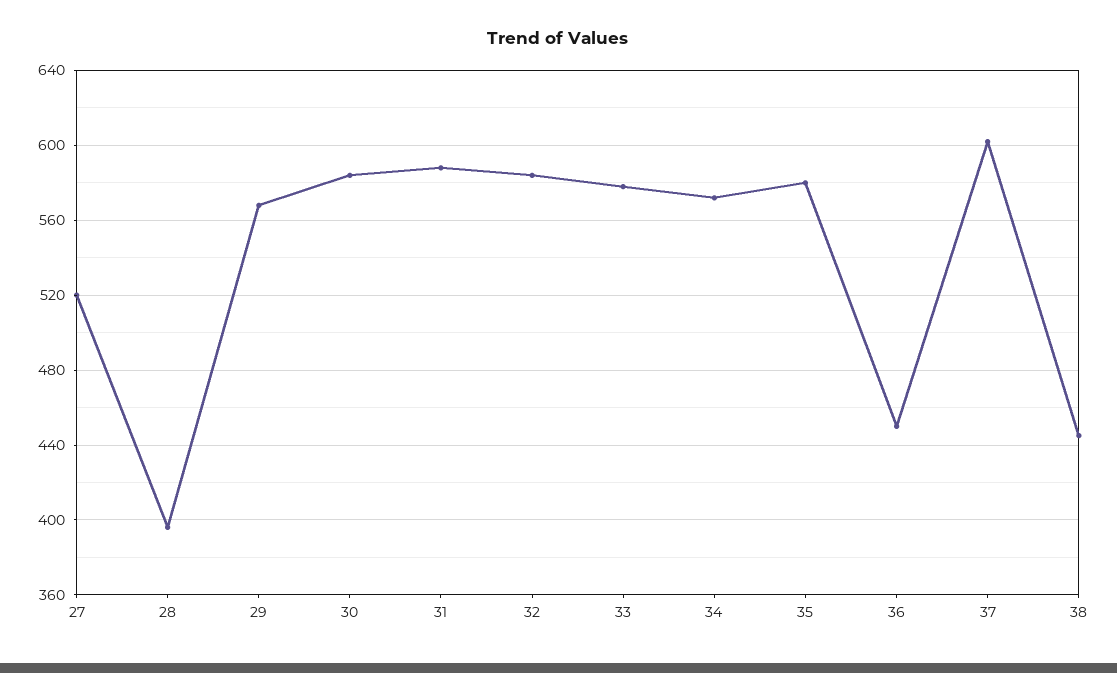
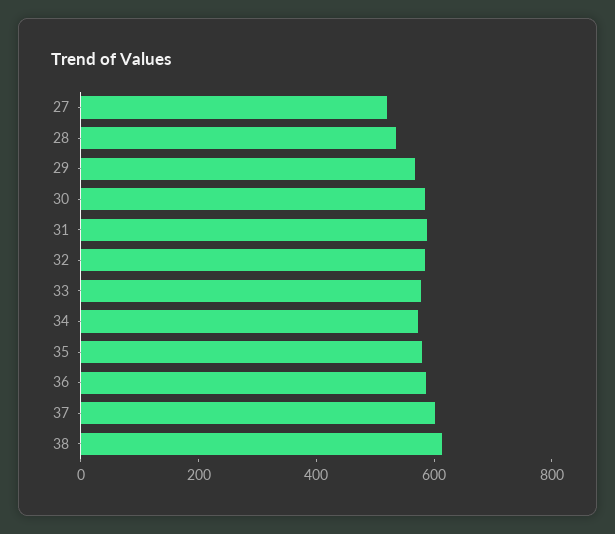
28: 395 -> 550
36: 450 -> 600
38: 445 -> 600

